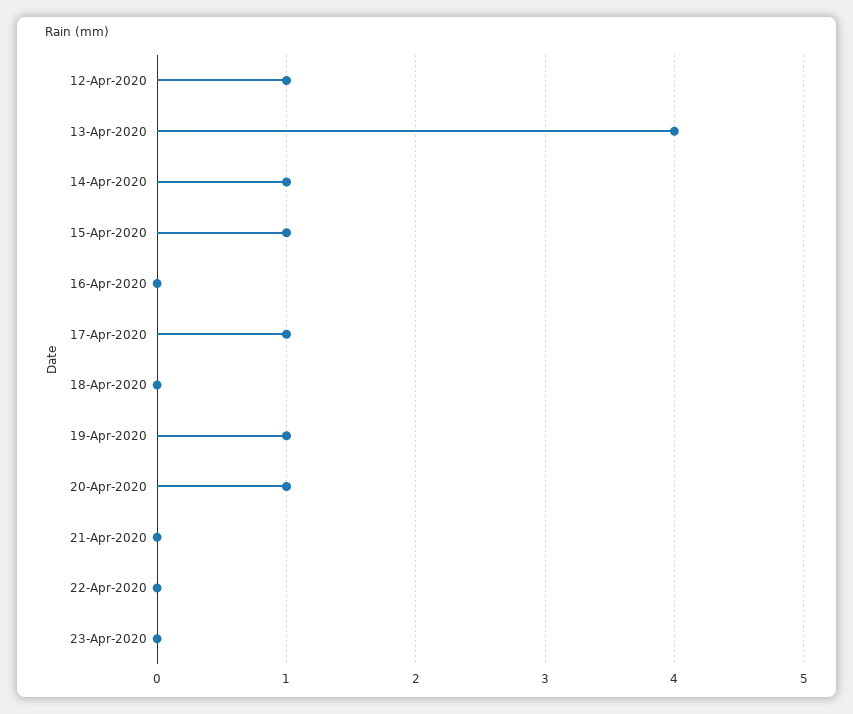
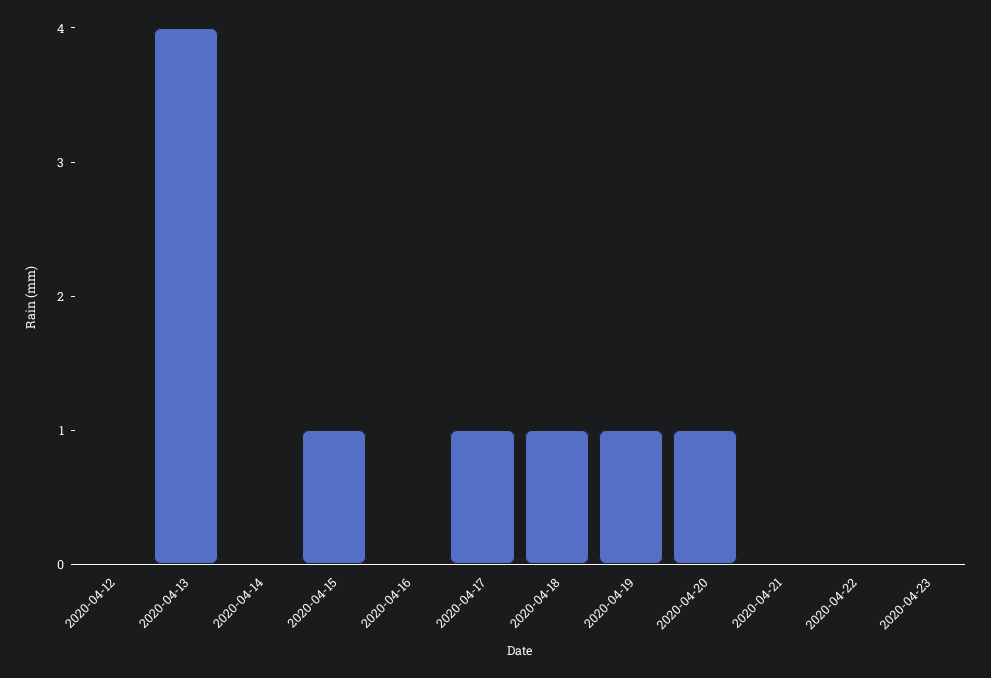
12-Apr-2020: 1 -> 0
14-Apr-2020: 1 -> 0
18-Apr-2020: 0 -> 1

